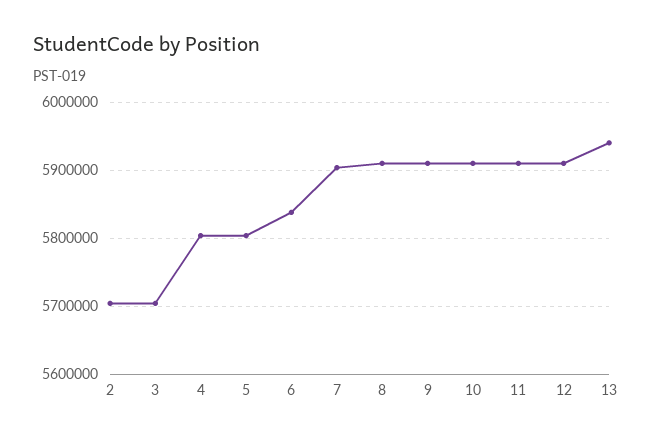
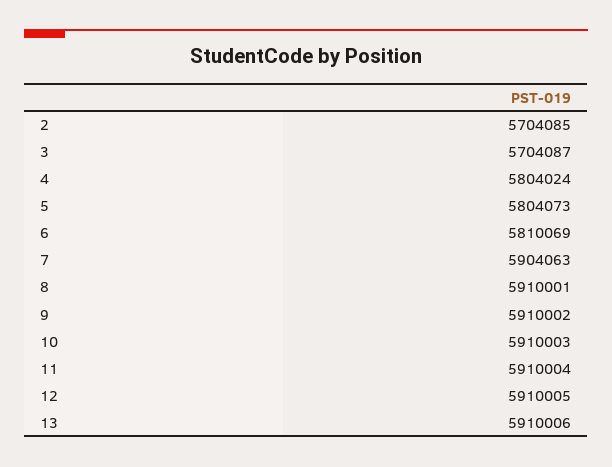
6: 5840000 -> 5810069
13: 5940000 -> 5910006

